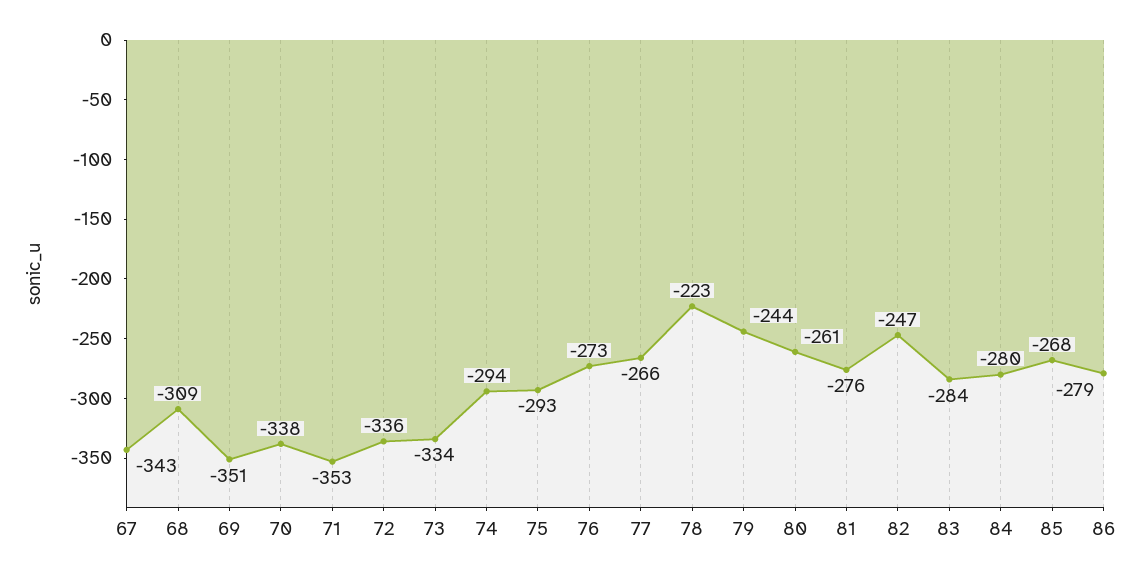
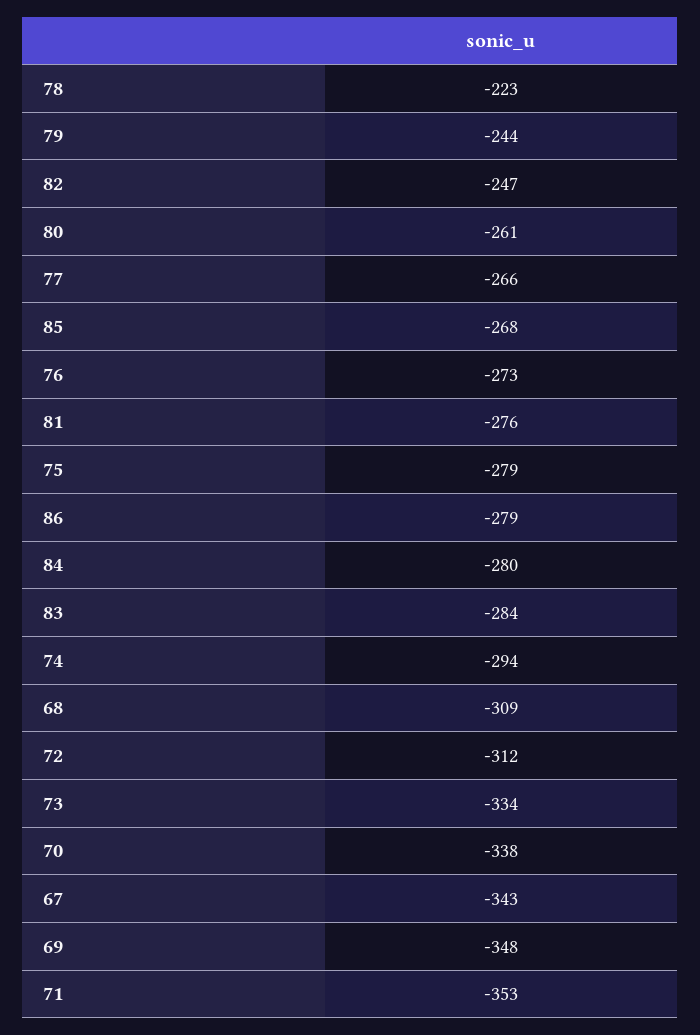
69: -351 -> -348
72: -336 -> -312
75: -293 -> -279

